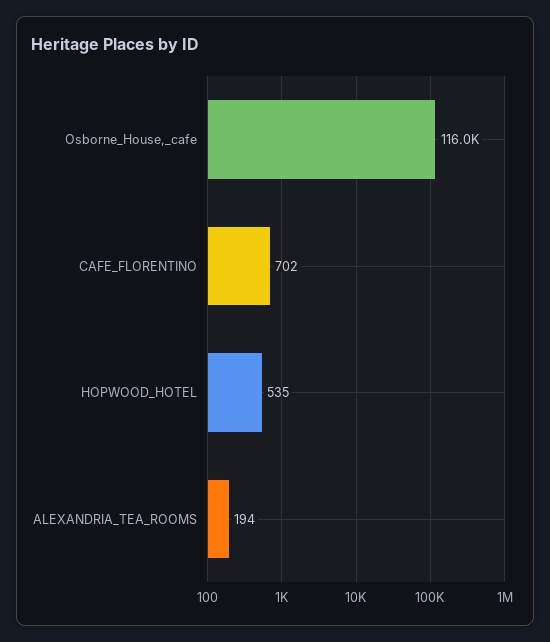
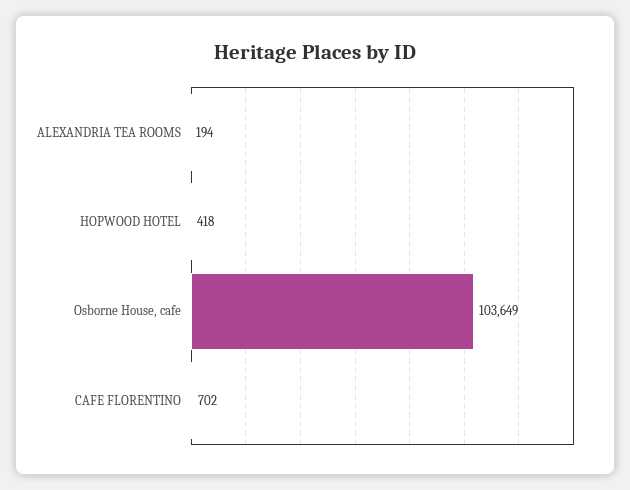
Osborne_House,_cafe: 116000 -> 103649
HOPWOOD_HOTEL: 535 -> 418

